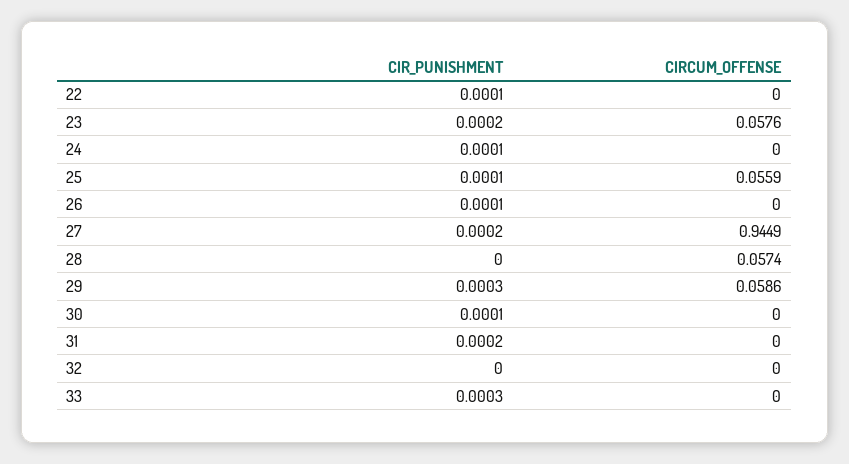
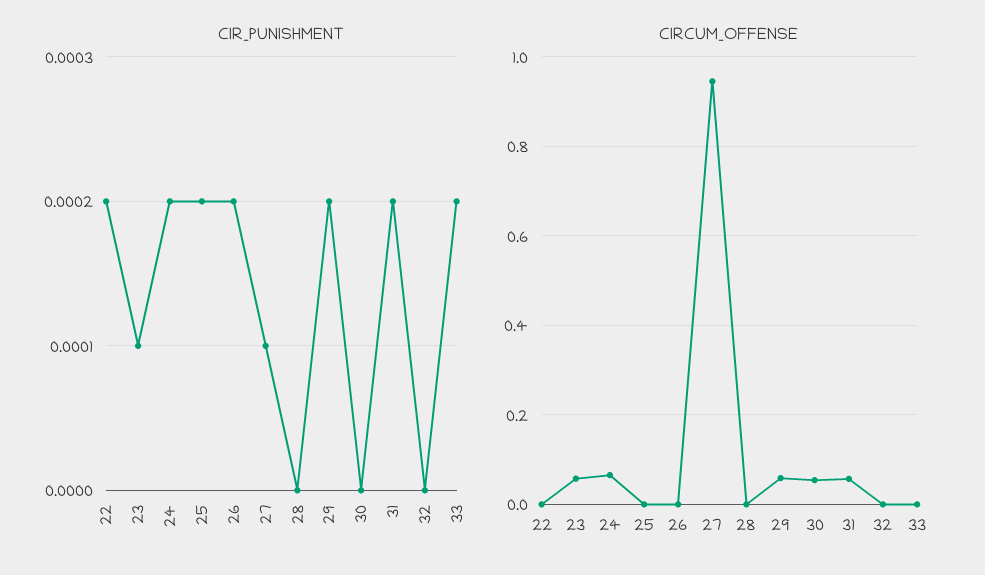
CIR_PUNISHMENT, 22: 0.0001 -> 0.0002
CIR_PUNISHMENT, 23: 0.0002 -> 0.0001
CIR_PUNISHMENT, 24: 0.0001 -> 0.0002
CIRCUM_OFFENSE, 24: 0 -> 0.06
CIR_PUNISHMENT, 25: 0.0001 -> 0.0002
CIRCUM_OFFENSE, 25: 0.0559 -> 0
CIR_PUNISHMENT, 26: 0.0001 -> 0.0002
CIR_PUNISHMENT, 27: 0.0002 -> 0.0001
CIRCUM_OFFENSE, 28: 0.0574 -> 0
CIR_PUNISHMENT, 29: 0.0003 -> 0.0002
CIR_PUNISHMENT, 30: 0.0001 -> 0
CIRCUM_OFFENSE, 30: 0 -> 0.06
CIRCUM_OFFENSE, 31: 0 -> 0.06
CIR_PUNISHMENT, 33: 0.0003 -> 0.0002

